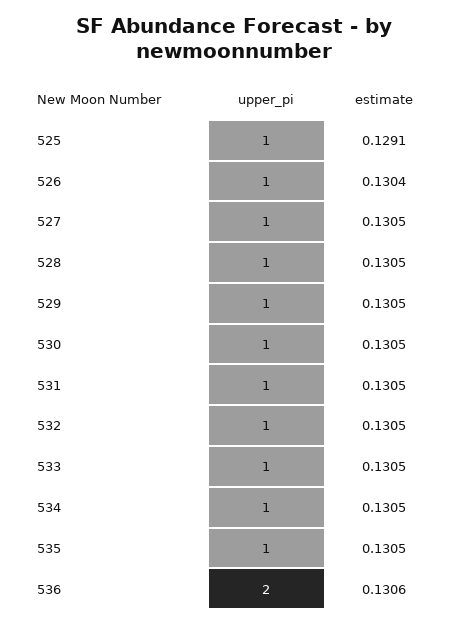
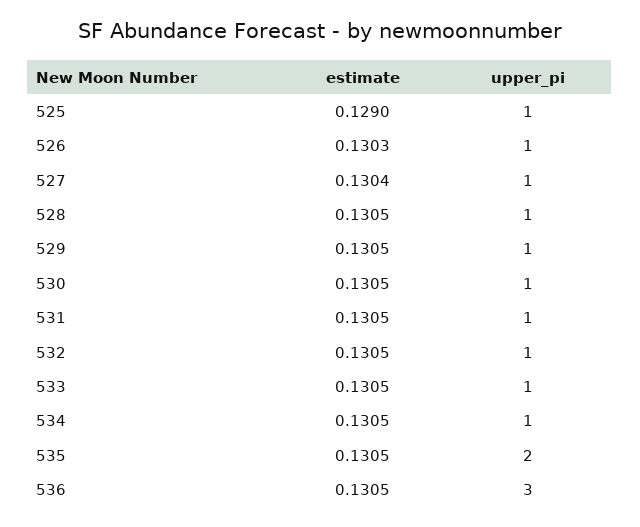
estimate, 525: 0.1291 -> 0.129
estimate, 526: 0.1304 -> 0.1303
estimate, 527: 0.1305 -> 0.1304
upper_pi, 535: 1 -> 2
upper_pi, 536: 2 -> 3
estimate, 536: 0.1306 -> 0.1305

